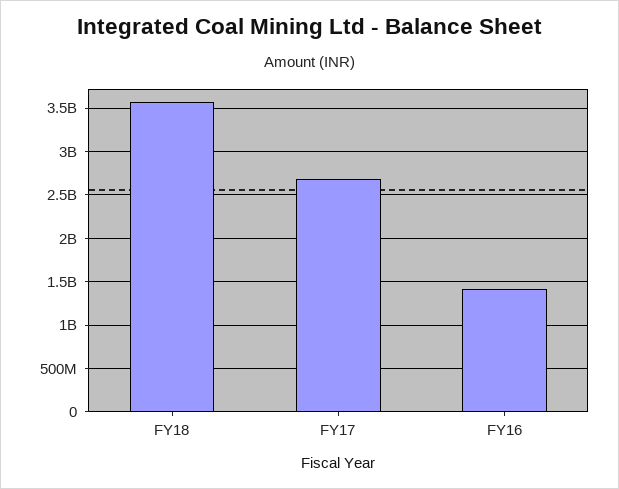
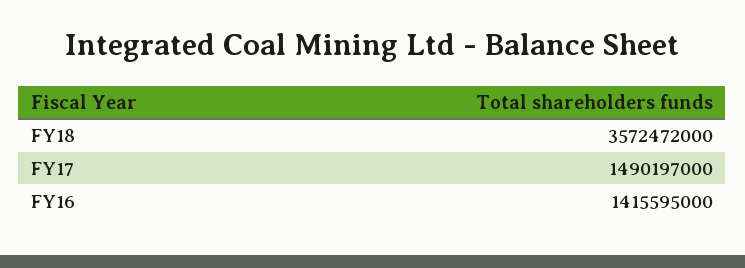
FY17: 2700000000 -> 1490197000

